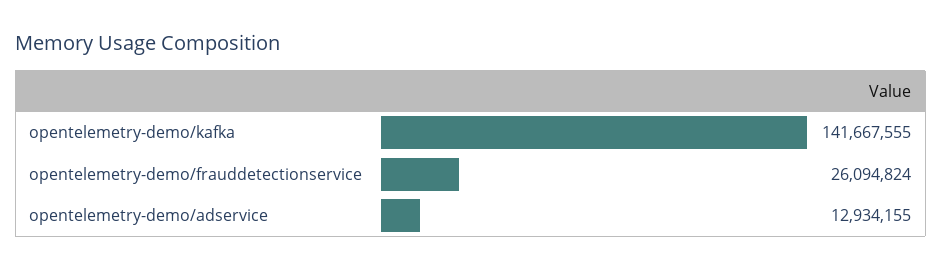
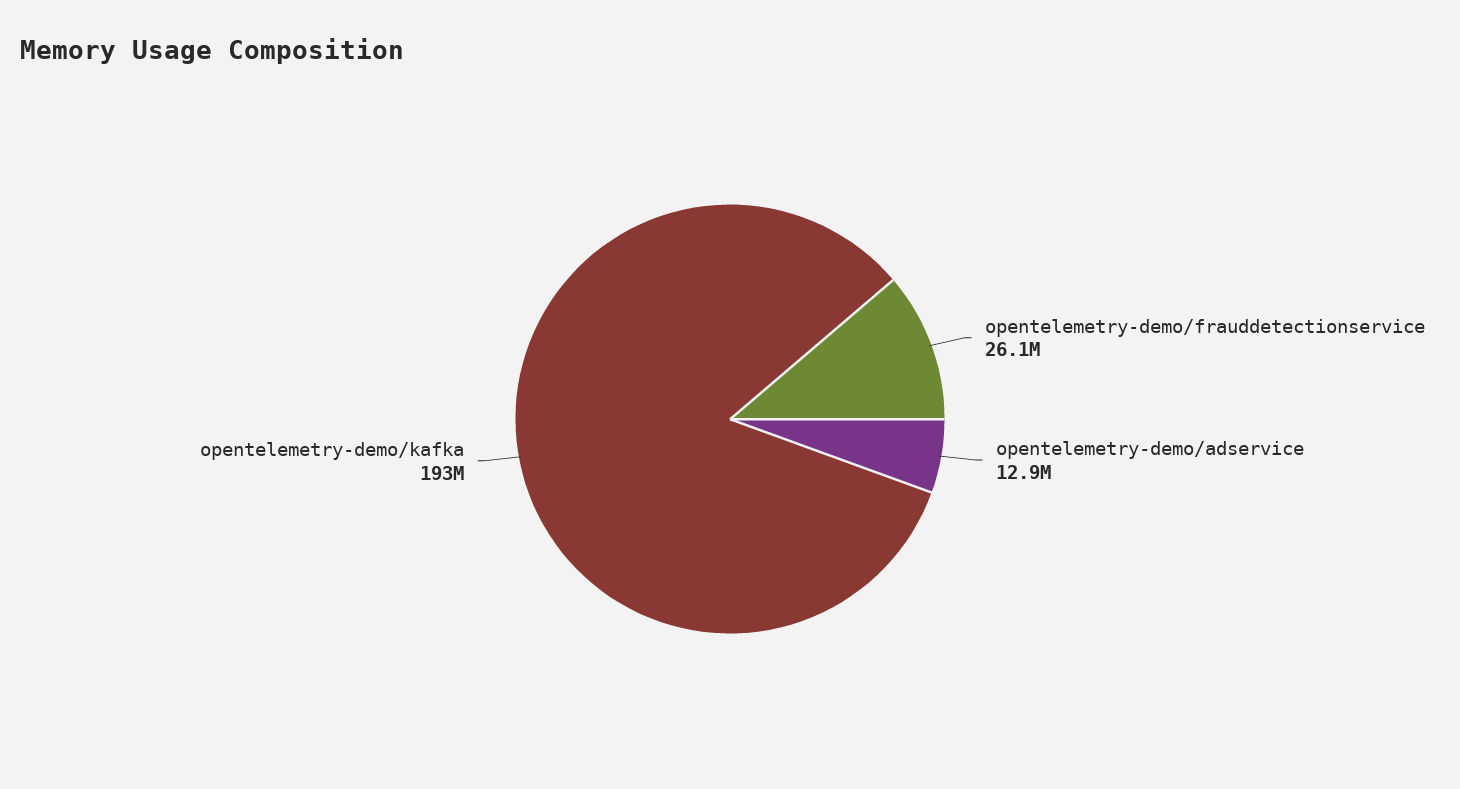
opentelemetry-demo/kafka: 141667555 -> 193000000

